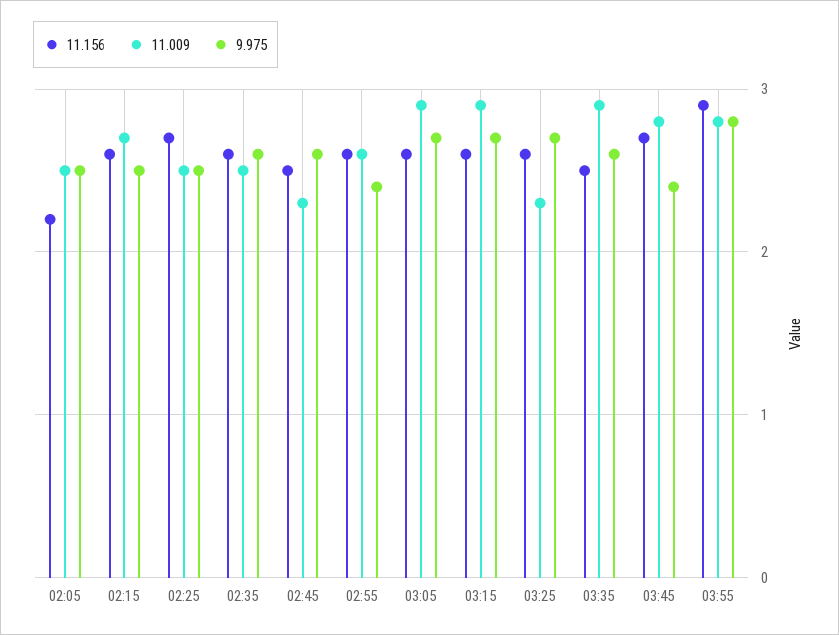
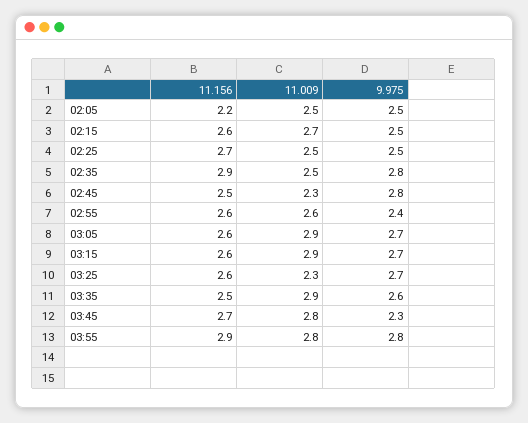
11.156, 02:35: 2.6 -> 2.9
9.975, 02:35: 2.6 -> 2.8
9.975, 02:45: 2.6 -> 2.8
9.975, 03:45: 2.4 -> 2.3

